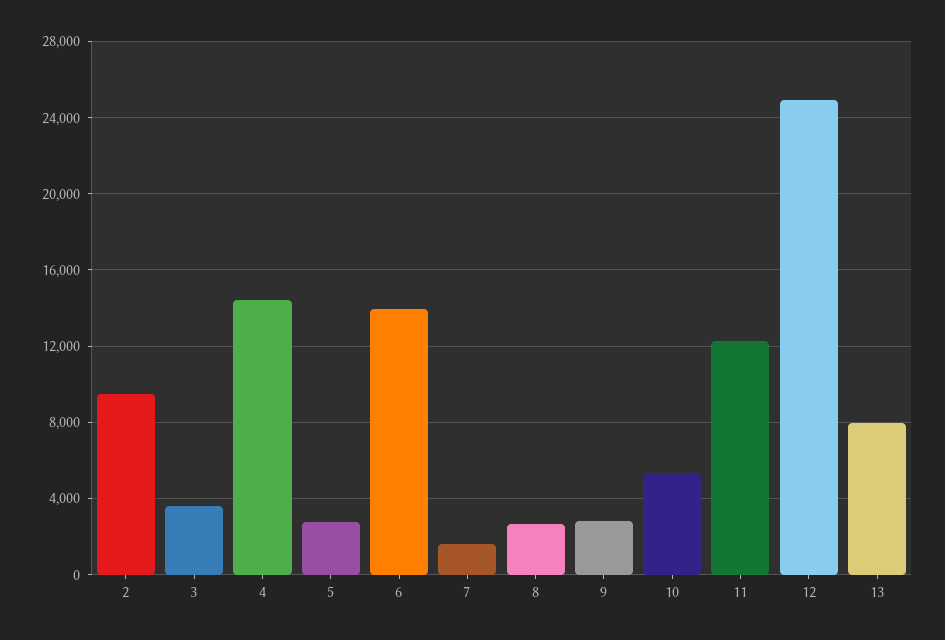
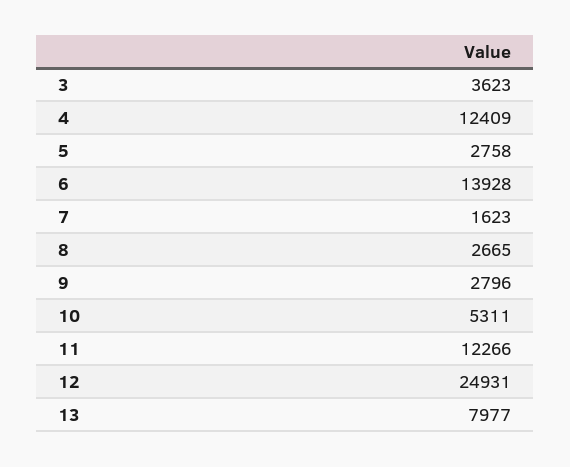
2: 9500 -> none
4: 14500 -> 12409

